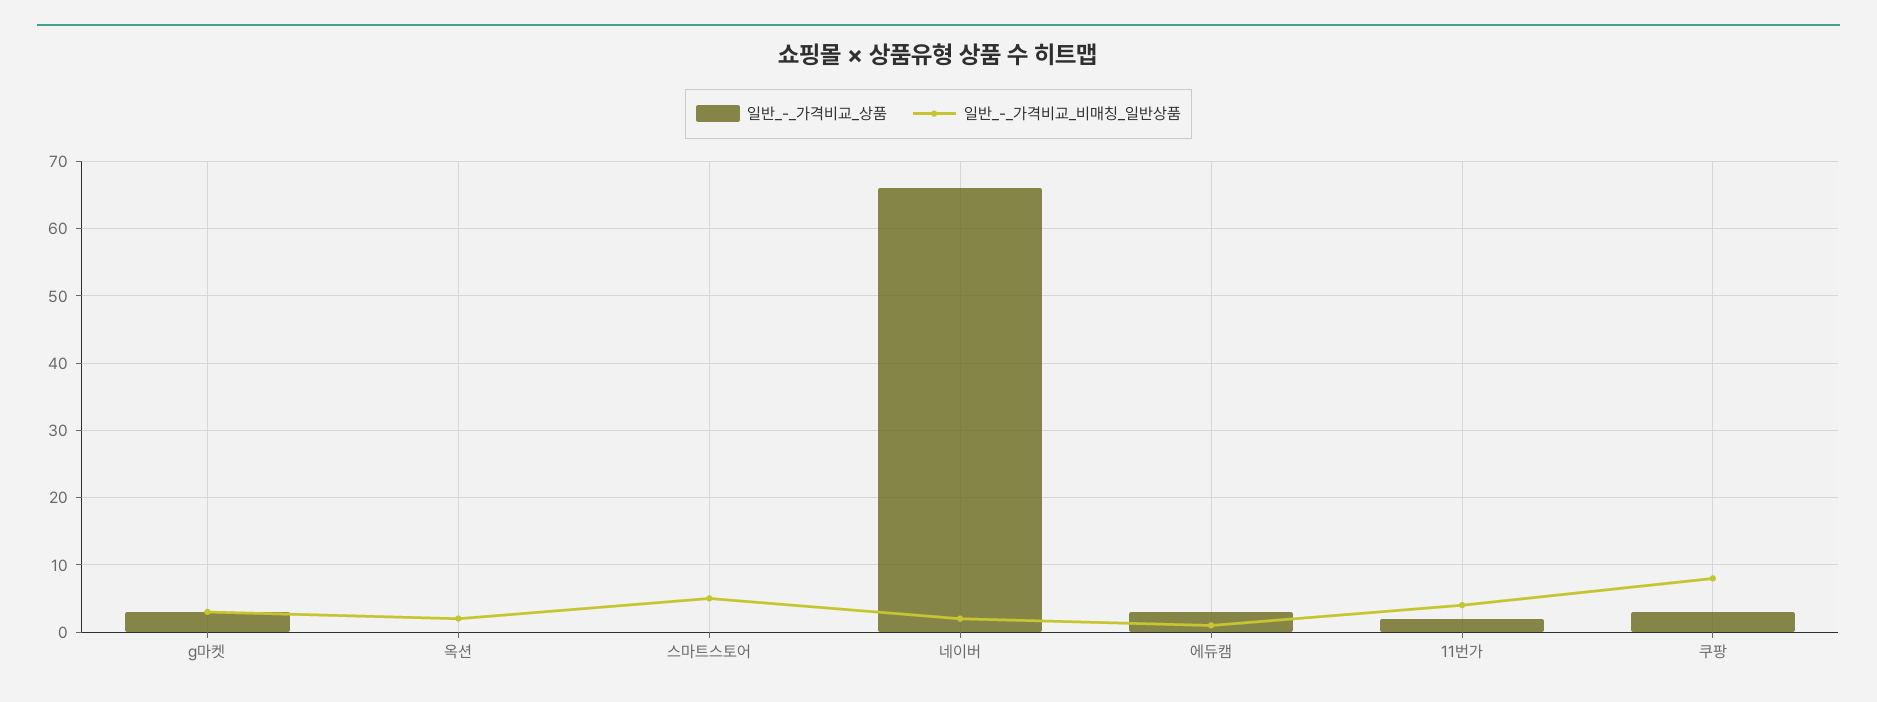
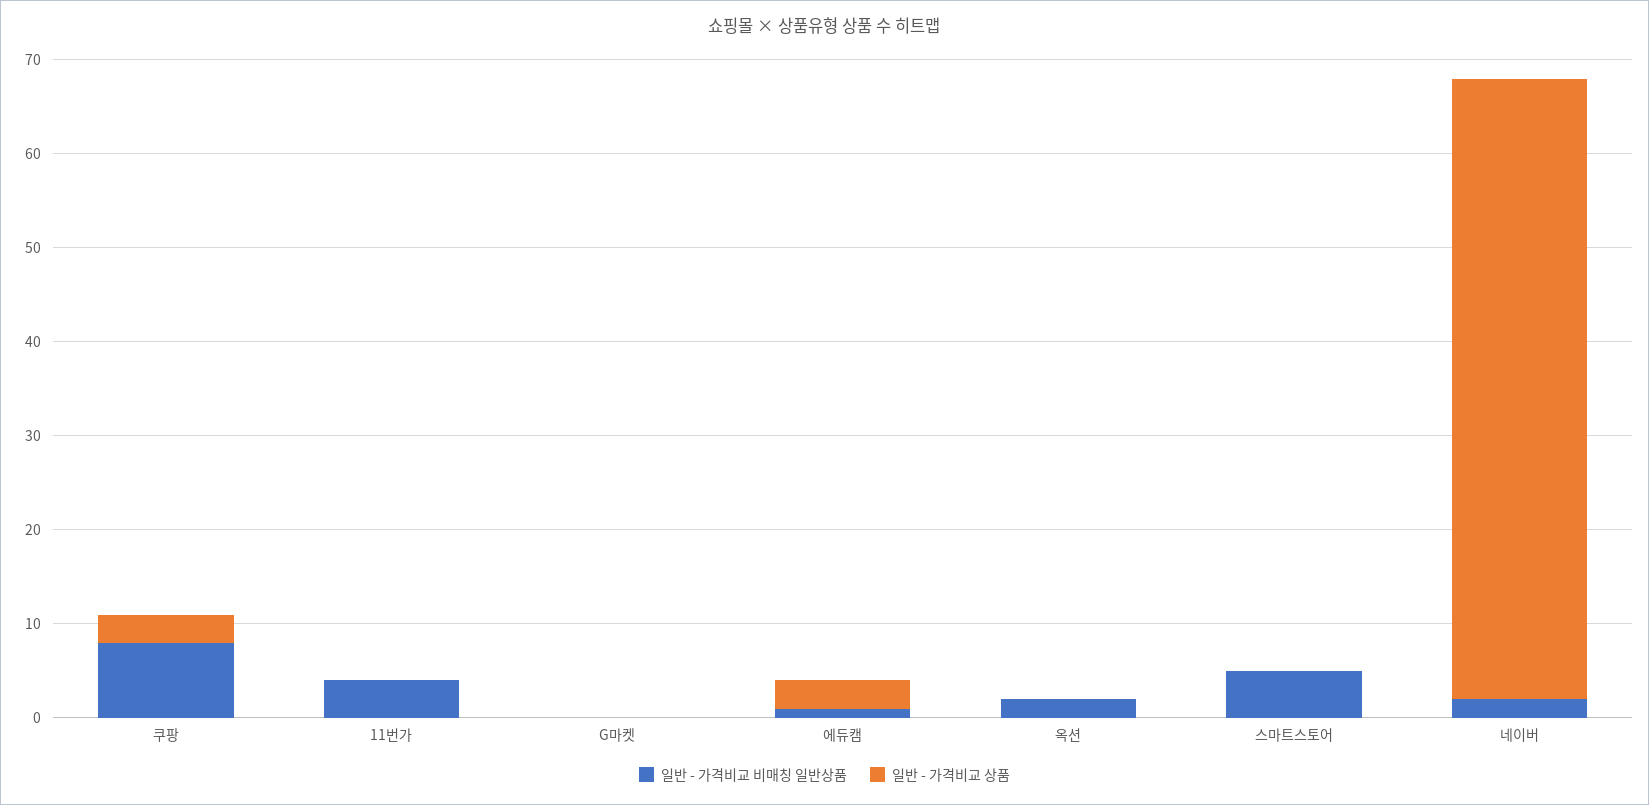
일반_-_가격비교_상품, g마켓: 3 -> 0
일반_-_가격비교_비매칭_일반상품, g마켓: 3 -> 0
일반_-_가격비교_상품, 11번가: 2 -> 0

